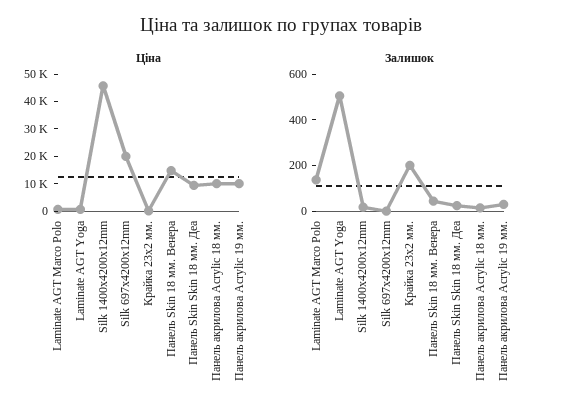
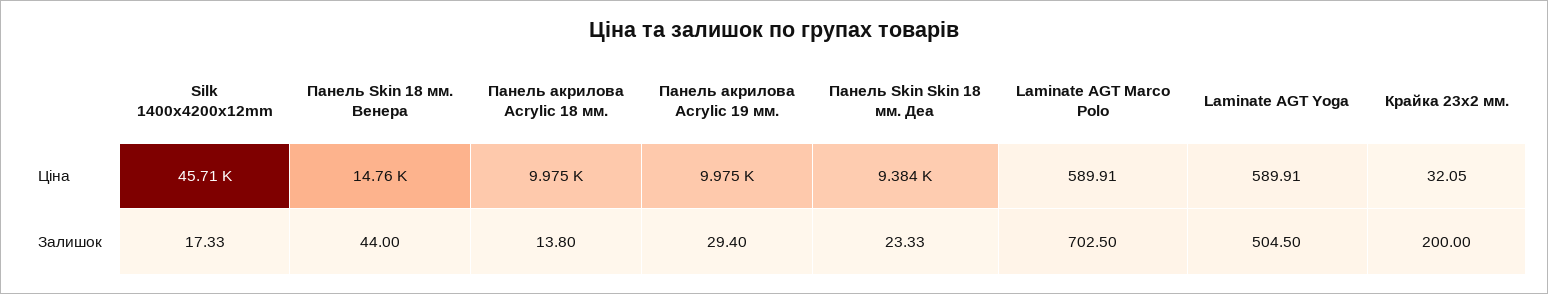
Ціна, Silk 697x4200x12mm: 20000 -> none
Залишок, Laminate AGT Marco Polo: 150 -> 702.5
Залишок, Silk 697x4200x12mm: 0 -> none

